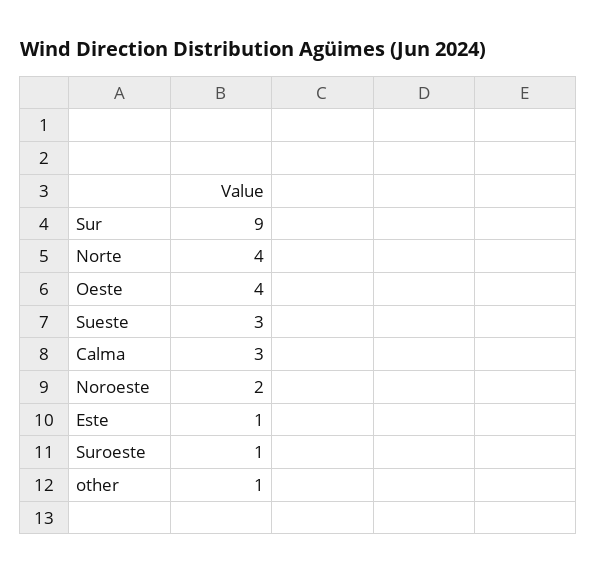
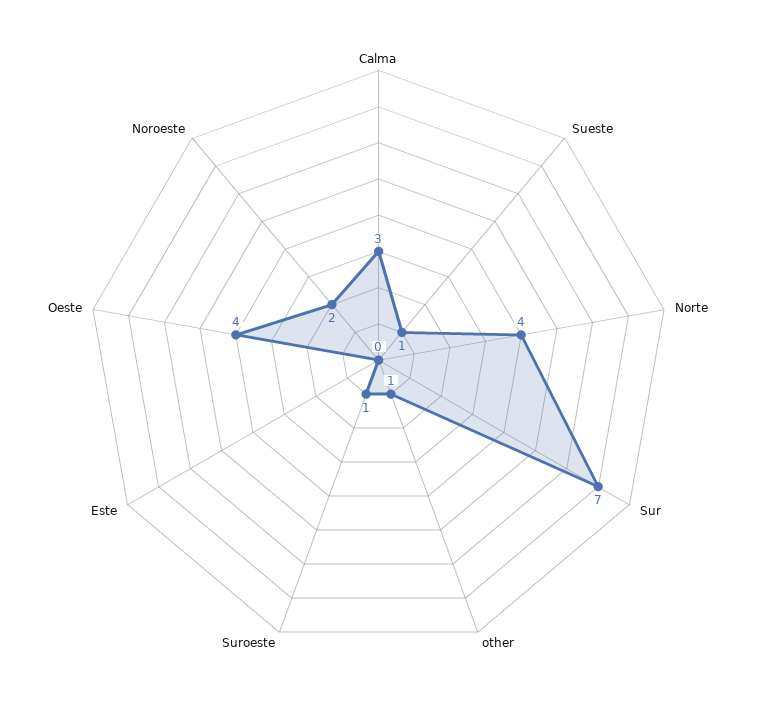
Sur: 9 -> 7
Sueste: 3 -> 1
Este: 1 -> 0

